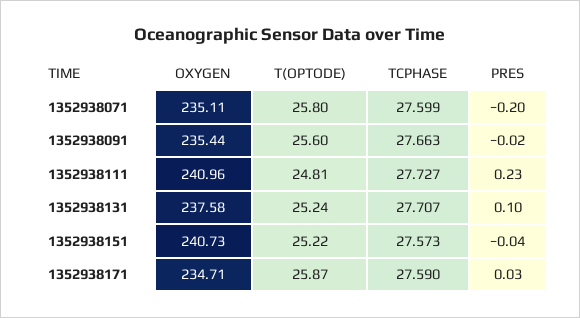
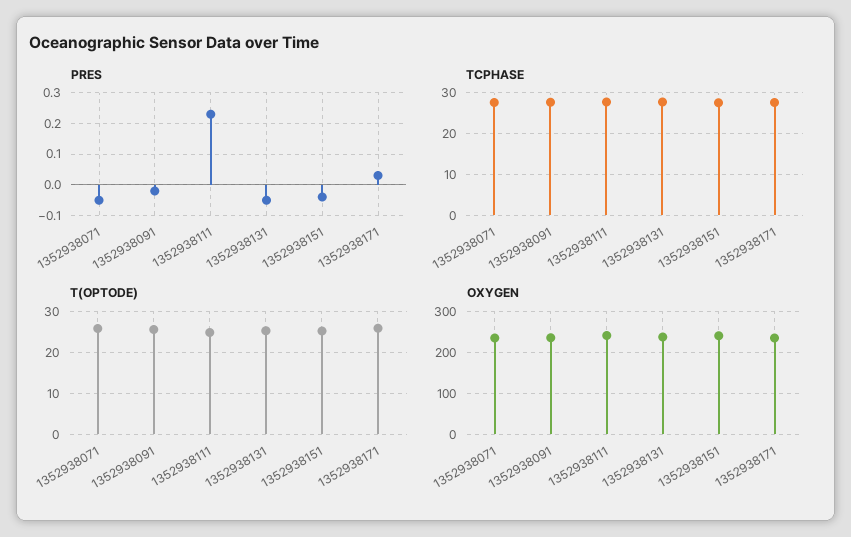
PRES, 1352938071: -0.2 -> -0.05
PRES, 1352938131: 0.1 -> -0.05

